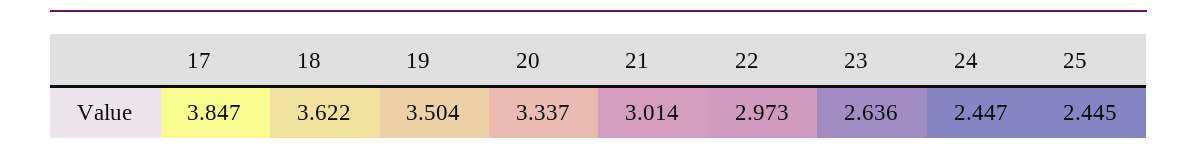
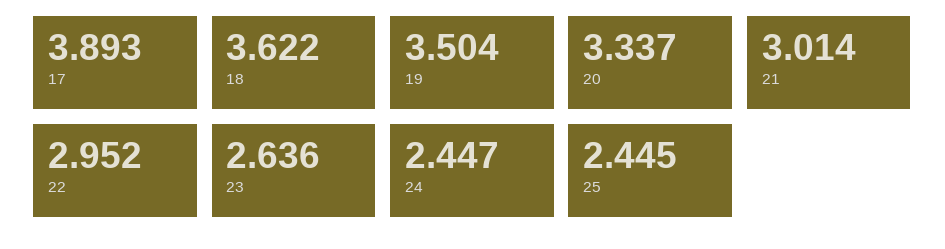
17: 3.847 -> 3.893
22: 2.973 -> 2.952

